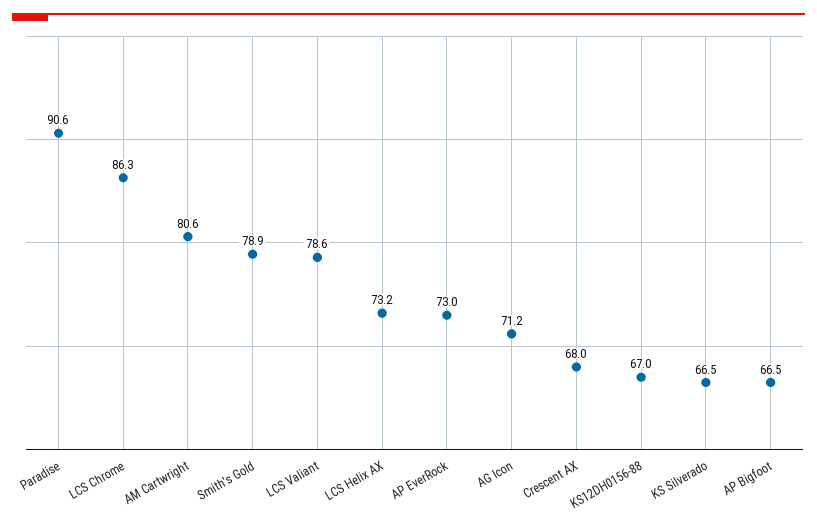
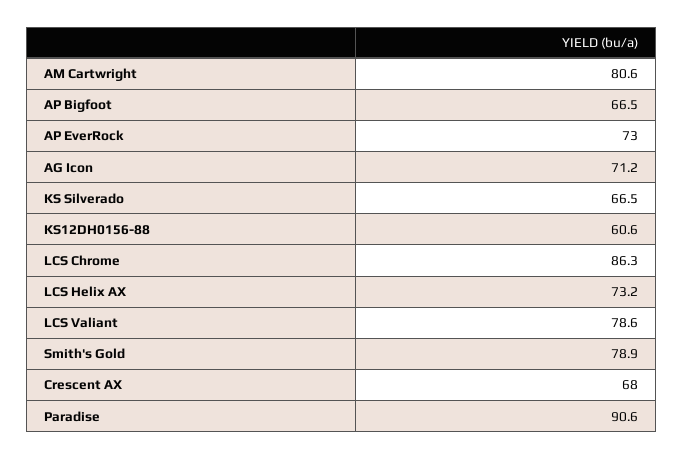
KS12DH0156-88: 67 -> 60.6

